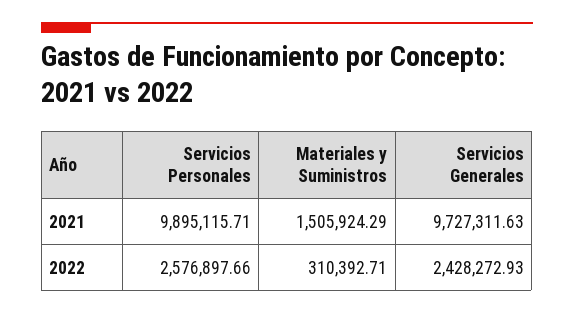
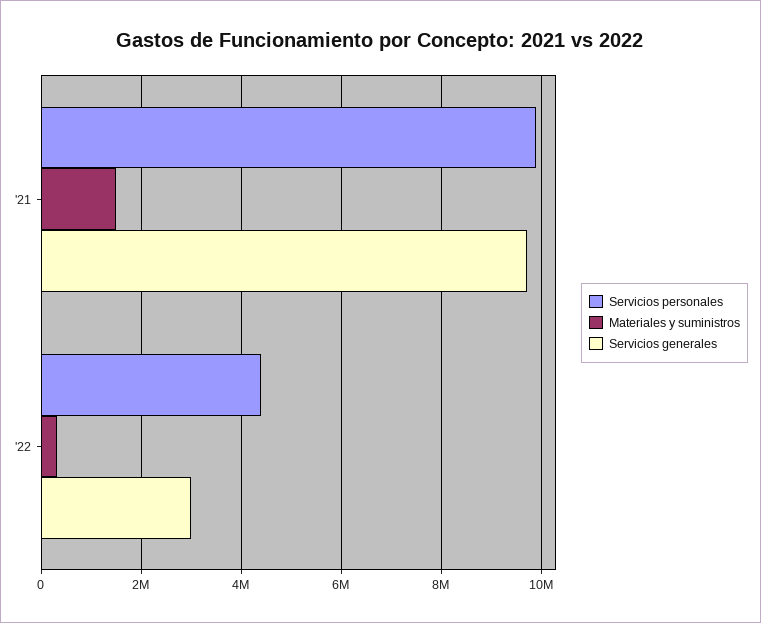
Servicios Personales, 2022: 2576897.66 -> 4400000
Servicios Generales, 2022: 2428272.93 -> 3000000

